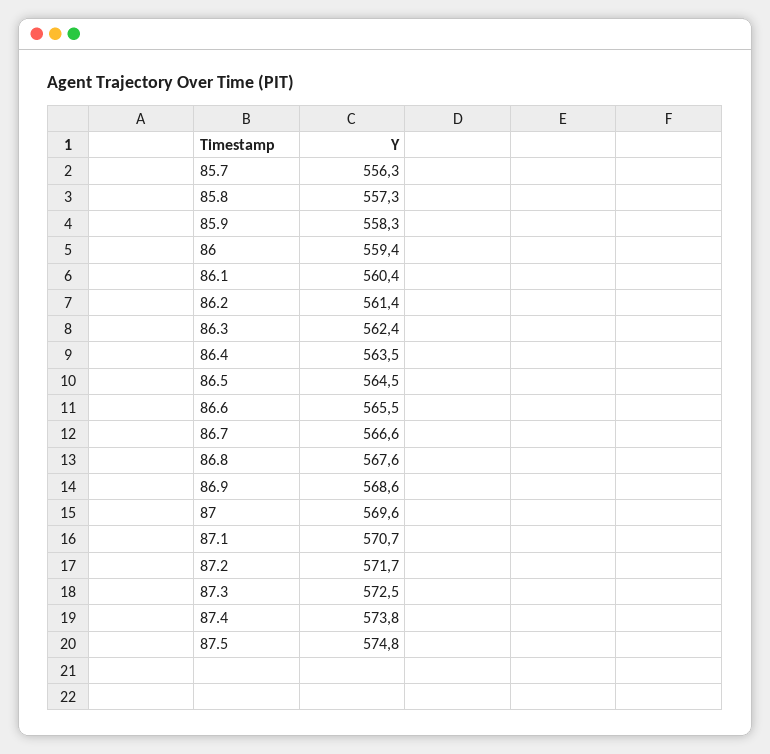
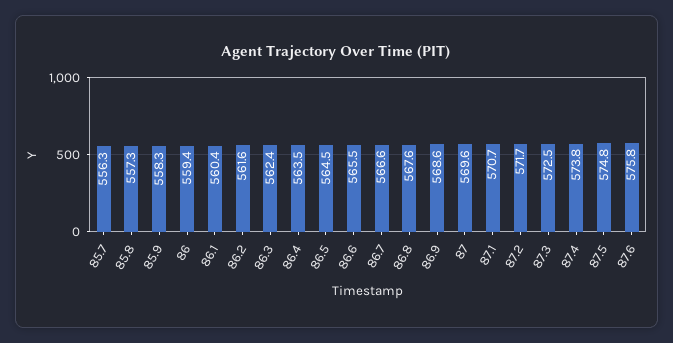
86.2: 561.4 -> 561.6
87.6: none -> 575.8

